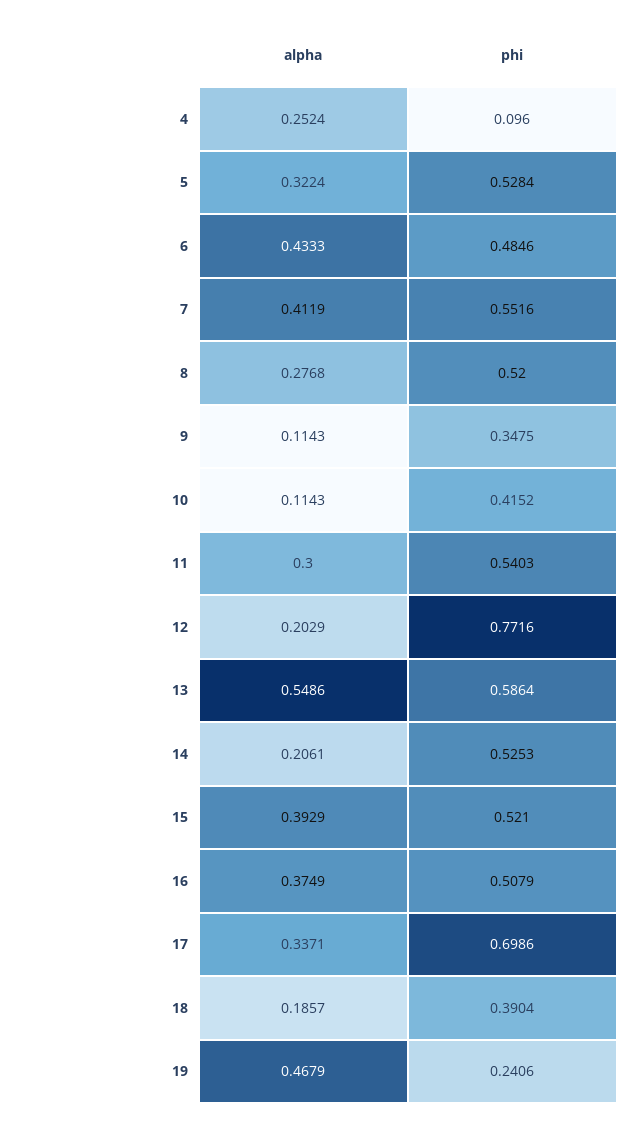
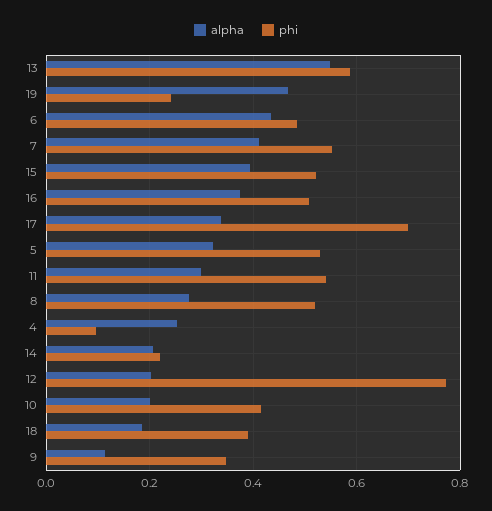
alpha, 10: 0.1143 -> 0.2
phi, 14: 0.5253 -> 0.22

